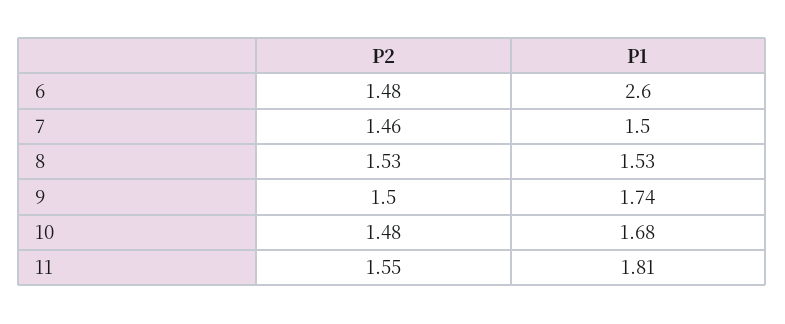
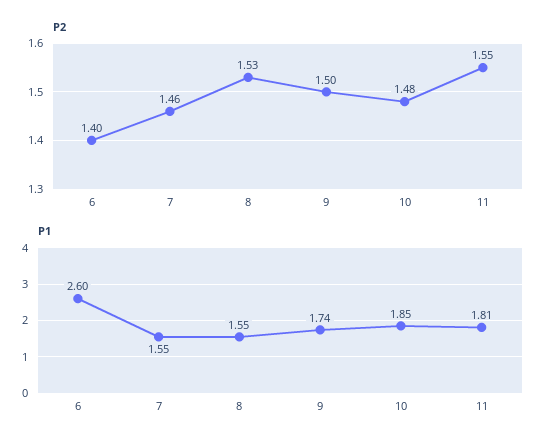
P2, 6: 1.48 -> 1.4
P1, 7: 1.5 -> 1.55
P1, 8: 1.53 -> 1.55
P1, 10: 1.68 -> 1.85

